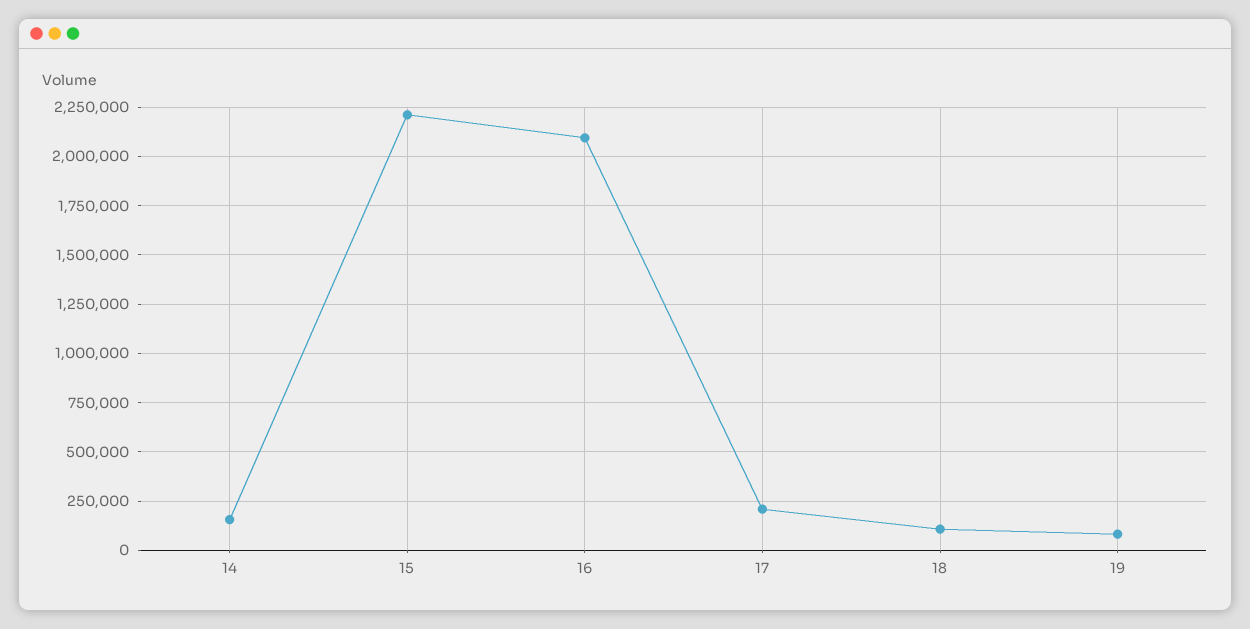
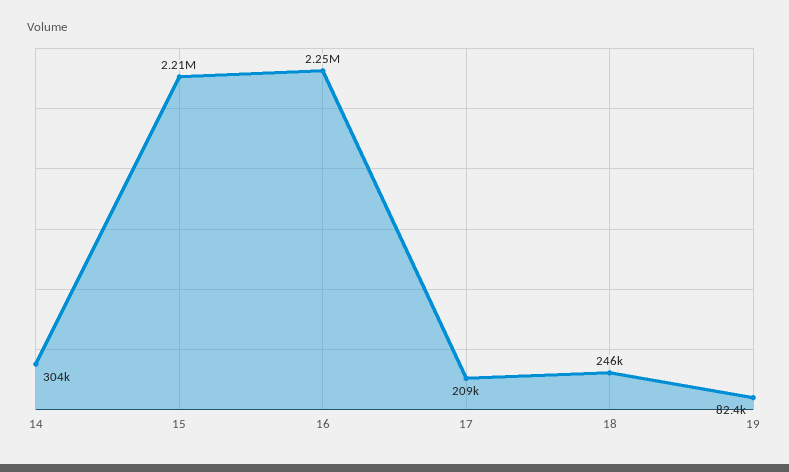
14: 150000 -> 304000
16: 2100000 -> 2250000
18: 100000 -> 246000

